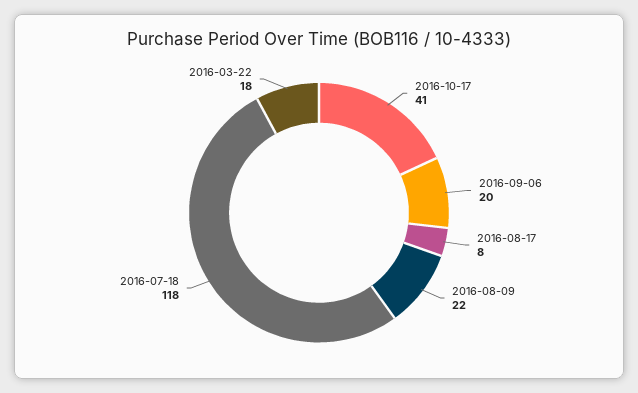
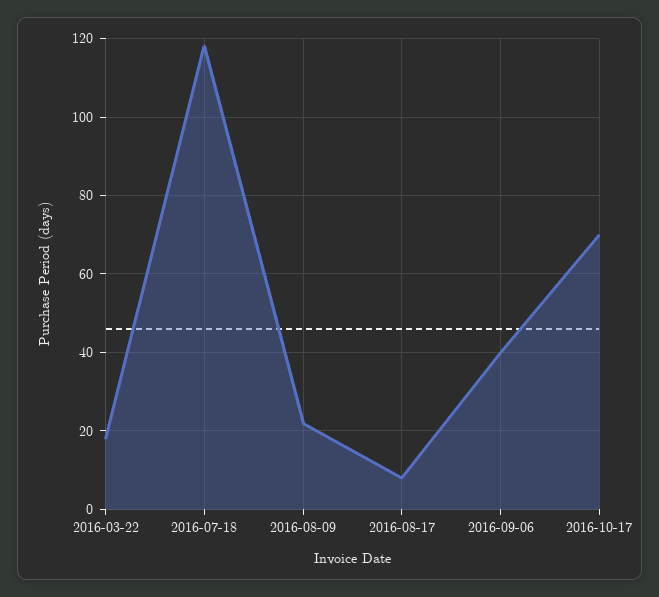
2016-10-17: 41 -> 70
2016-09-06: 20 -> 40

